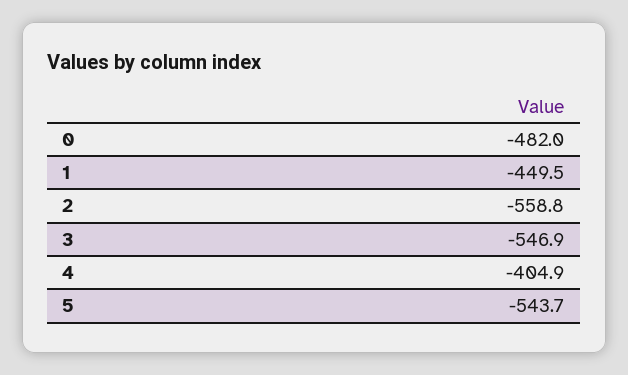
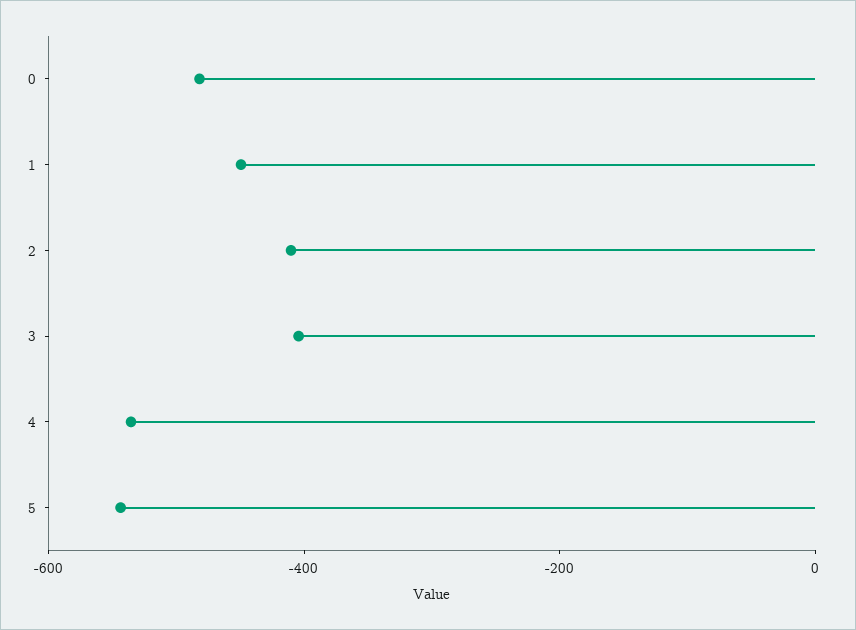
2: -558.8 -> -400
3: -546.9 -> -400
4: -404.9 -> -550

